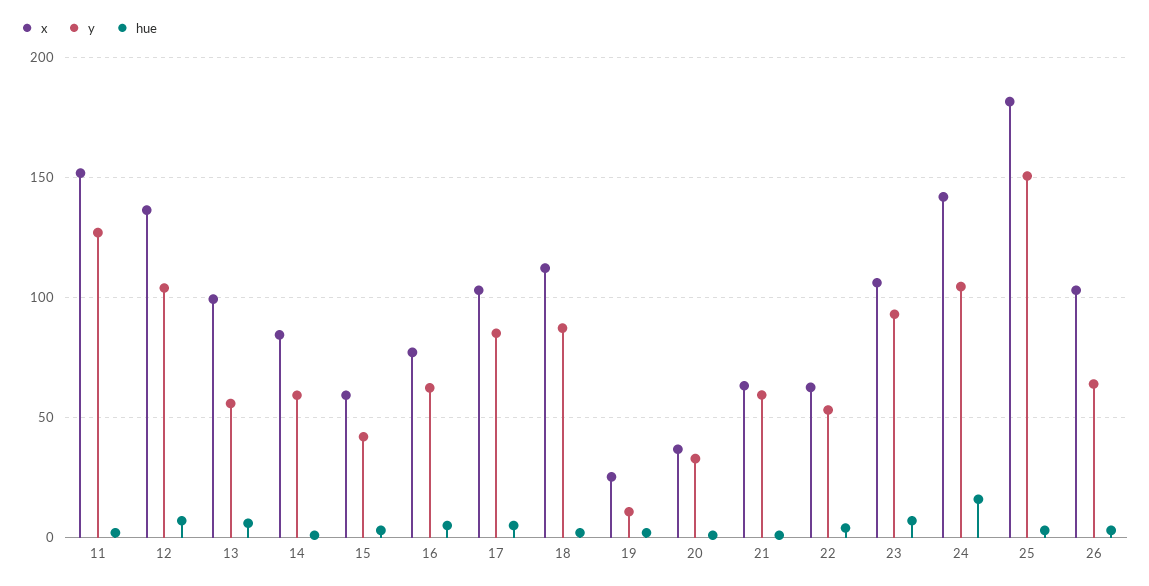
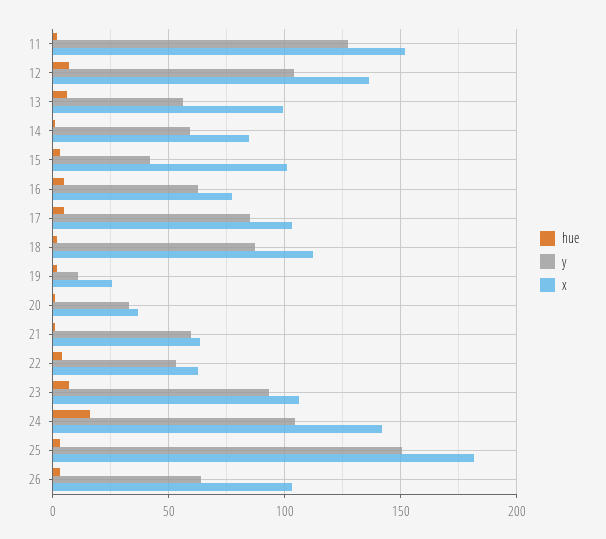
x, 15: 60 -> 100

